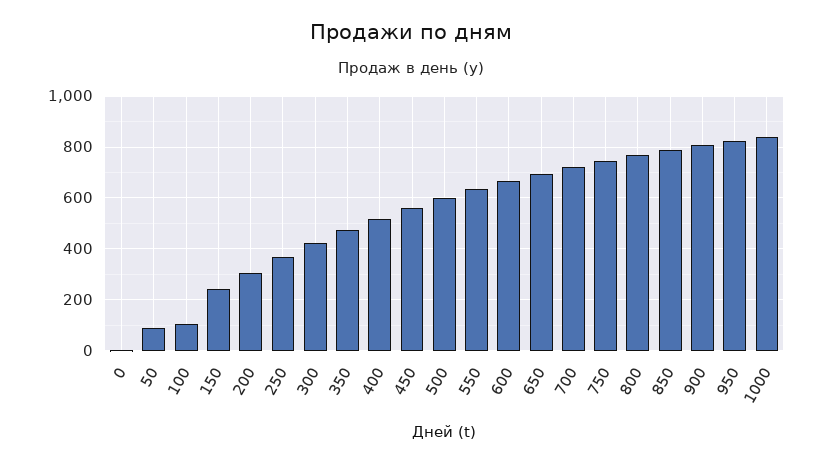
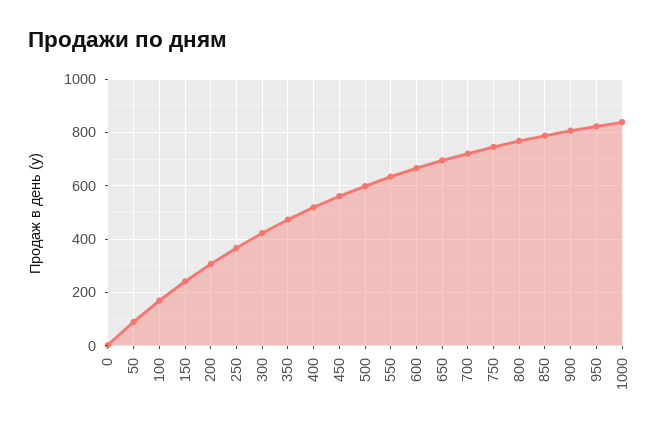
100: 100 -> 175

